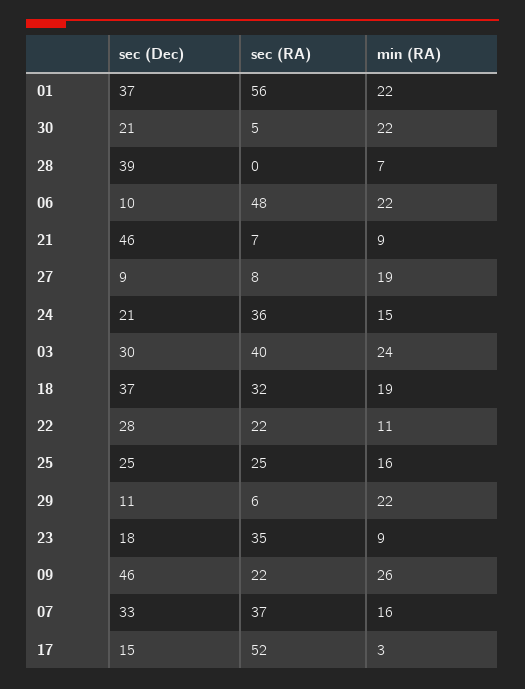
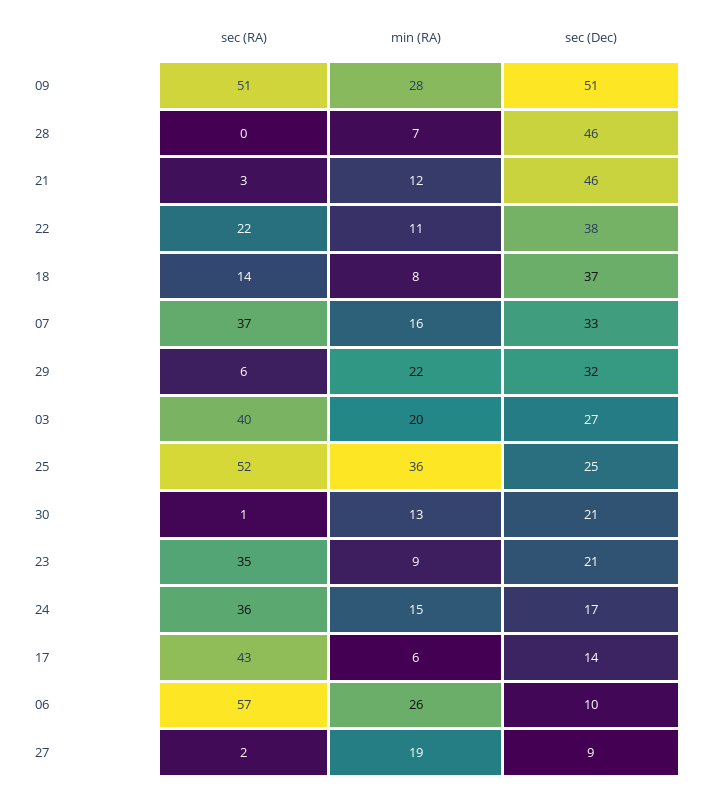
sec (Dec), 01: 37 -> none
sec (RA), 01: 56 -> none
min (RA), 01: 22 -> none
sec (RA), 30: 5 -> 1
min (RA), 30: 22 -> 13
sec (Dec), 28: 39 -> 46
sec (RA), 06: 48 -> 57
min (RA), 06: 22 -> 26
sec (RA), 21: 7 -> 3
min (RA), 21: 9 -> 12
sec (RA), 27: 8 -> 2
sec (Dec), 24: 21 -> 17
sec (Dec), 03: 30 -> 27
min (RA), 03: 24 -> 20
sec (RA), 18: 32 -> 14
min (RA), 18: 19 -> 8
sec (Dec), 22: 28 -> 38
sec (RA), 25: 25 -> 52
min (RA), 25: 16 -> 36
sec (Dec), 29: 11 -> 32
sec (Dec), 23: 18 -> 21
sec (Dec), 09: 46 -> 51
sec (RA), 09: 22 -> 51
min (RA), 09: 26 -> 28
sec (Dec), 17: 15 -> 14
sec (RA), 17: 52 -> 43
min (RA), 17: 3 -> 6

